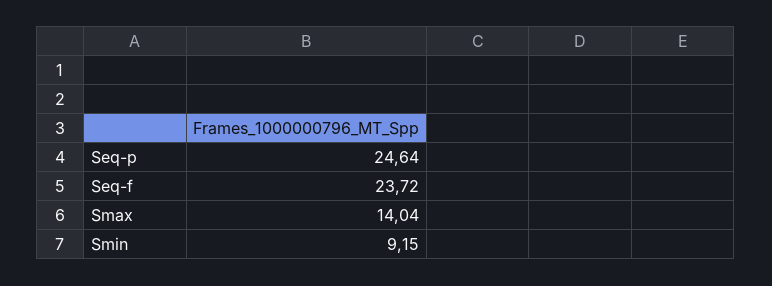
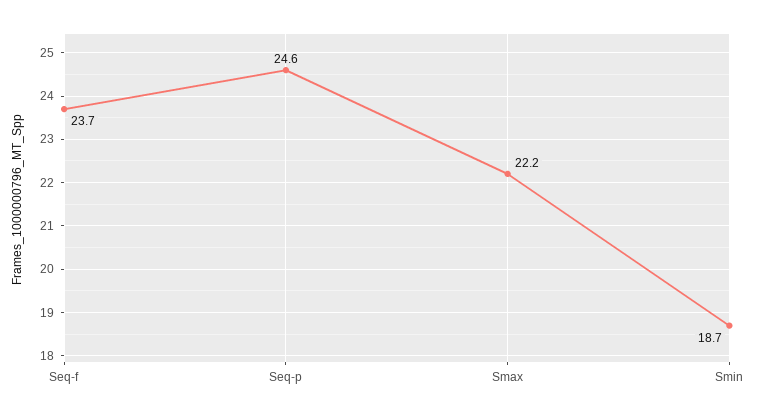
Smax: 14.04 -> 22.2
Smin: 9.15 -> 18.7

